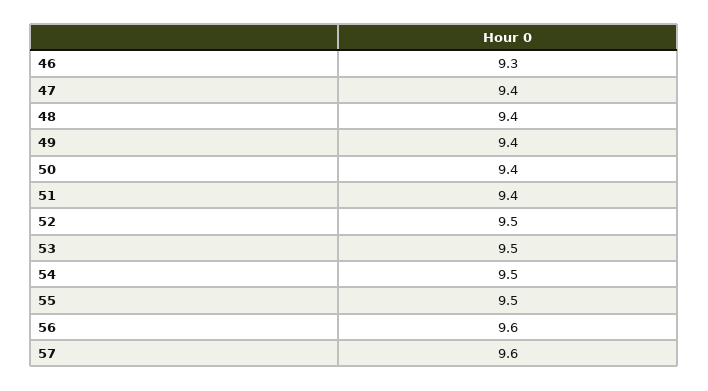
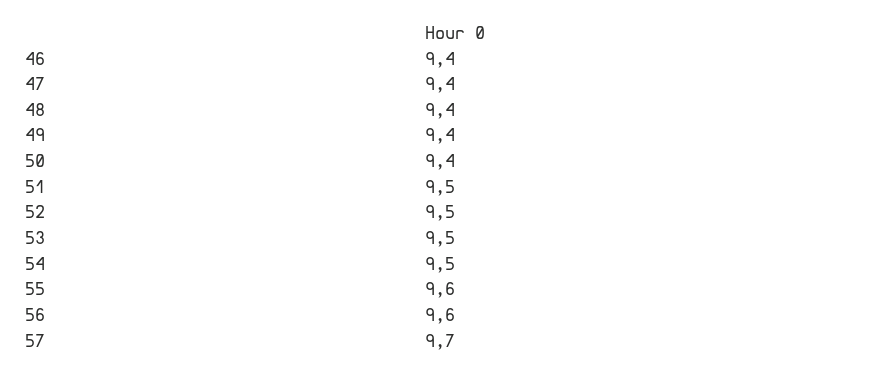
46: 9.3 -> 9.4
51: 9.4 -> 9.5
55: 9.5 -> 9.6
57: 9.6 -> 9.7

